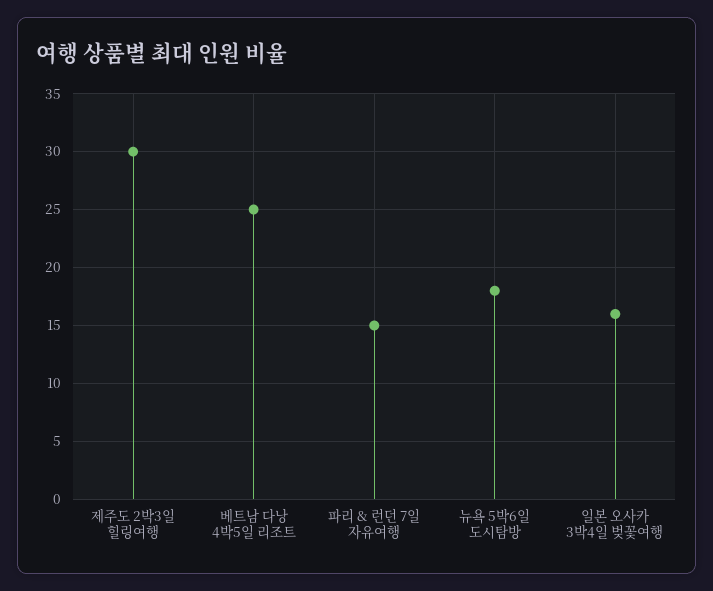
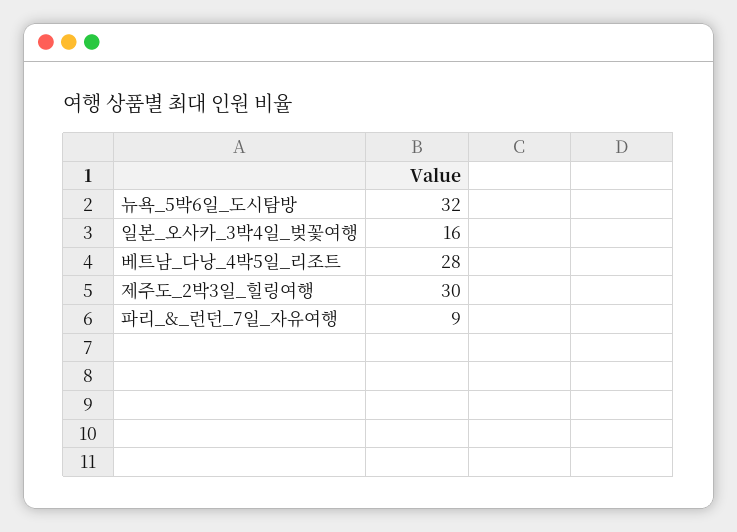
베트남 다낭 4박5일 리조트: 25 -> 28
파리 & 런던 7일 자유여행: 15 -> 9
뉴욕 5박6일 도시탐방: 18 -> 32

